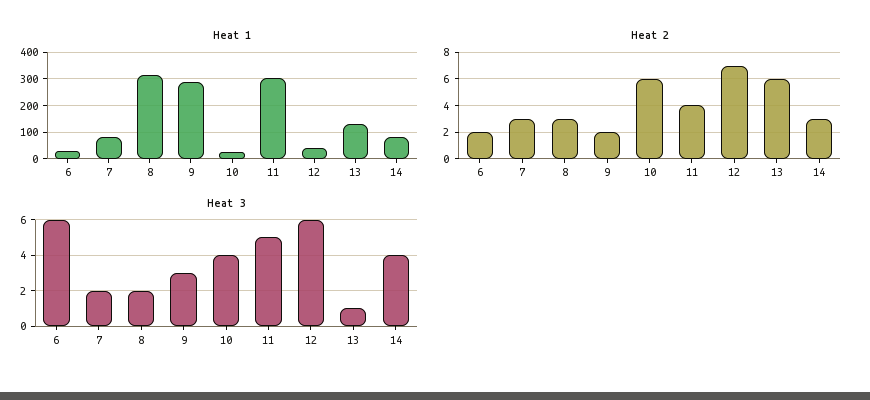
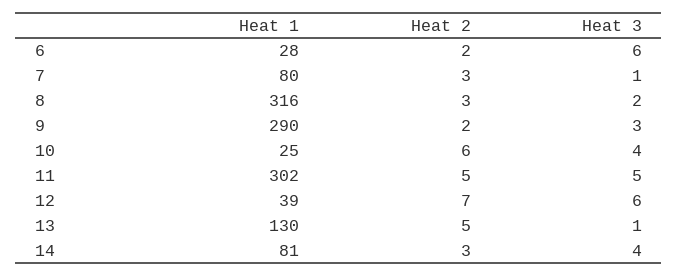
Heat 2, 11: 4 -> 5
Heat 2, 13: 6 -> 5
Heat 3, 7: 2 -> 1

